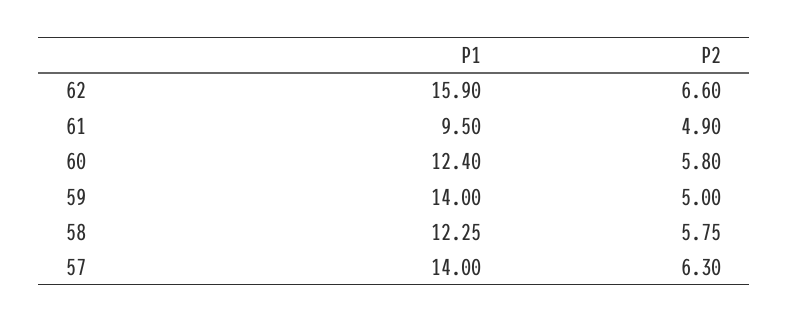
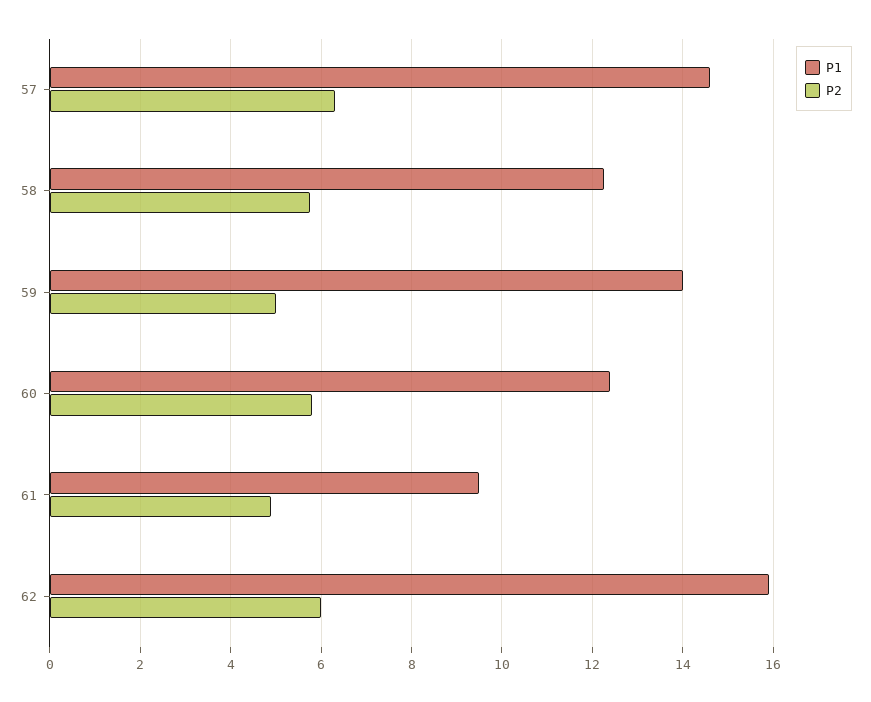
P2, 62: 6.6 -> 6
P1, 57: 14 -> 14.6

